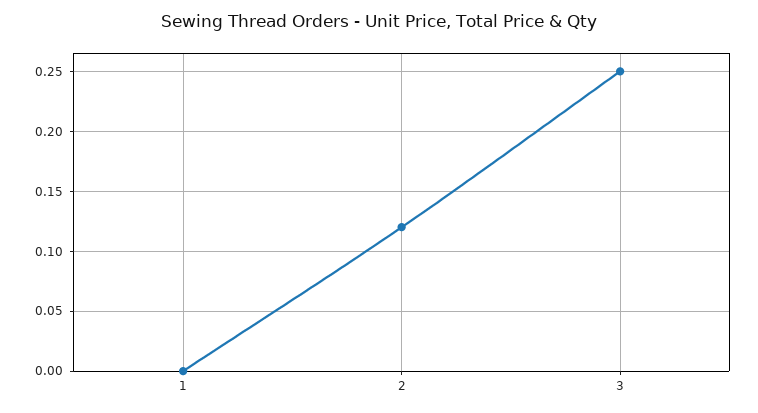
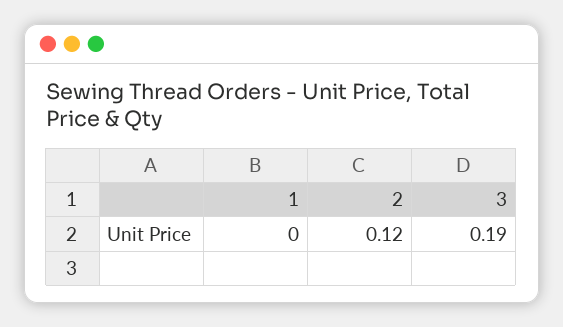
3: 0.25 -> 0.19

